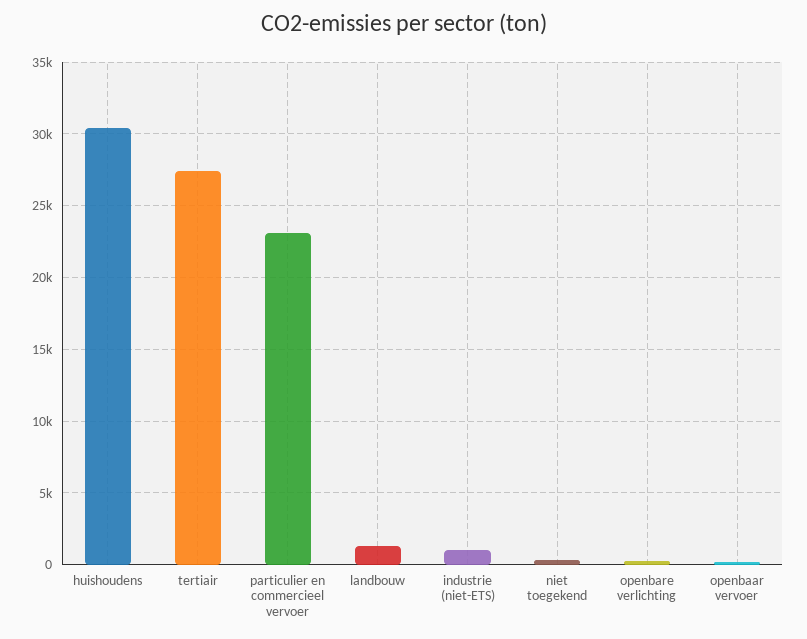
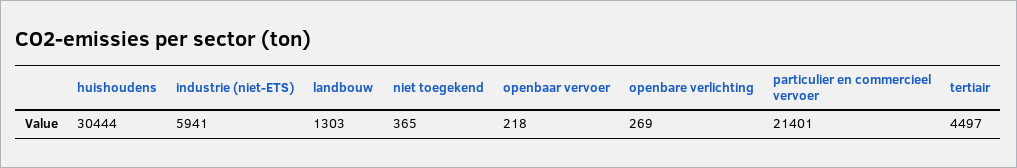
tertiair: 27500 -> 4497
particulier en commercieel vervoer: 23000 -> 21401
industrie (niet-ETS): 1000 -> 5941

